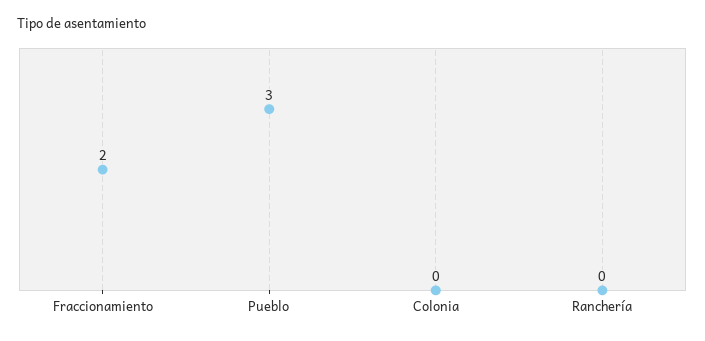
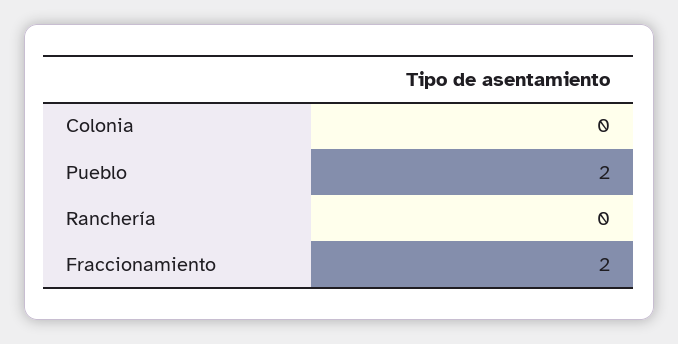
Pueblo: 3 -> 2

